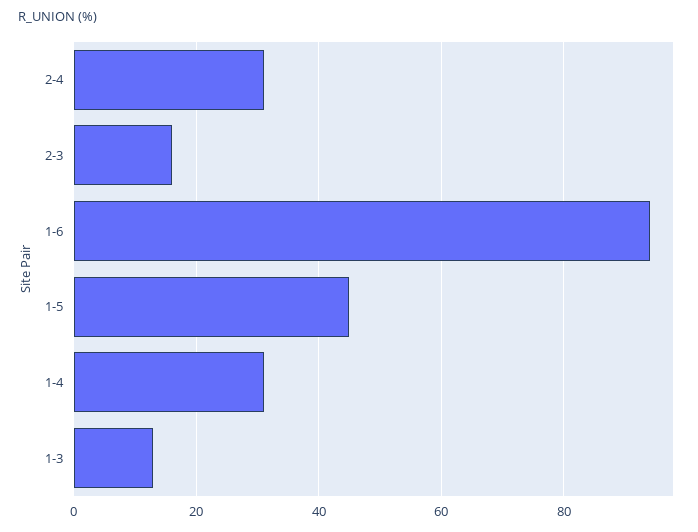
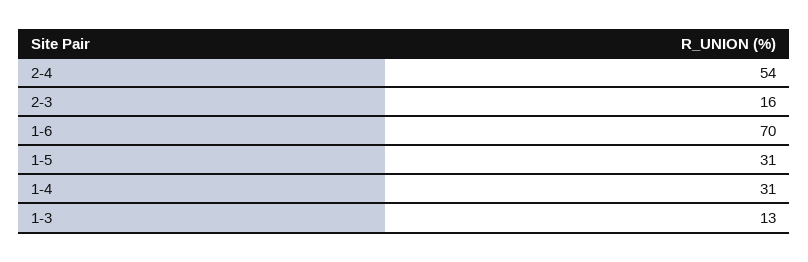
2-4: 30 -> 54
1-6: 95 -> 70
1-5: 45 -> 31

